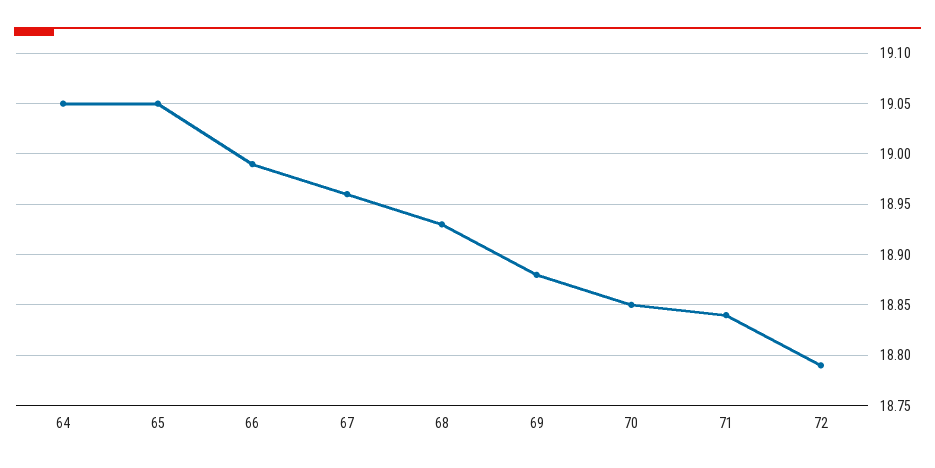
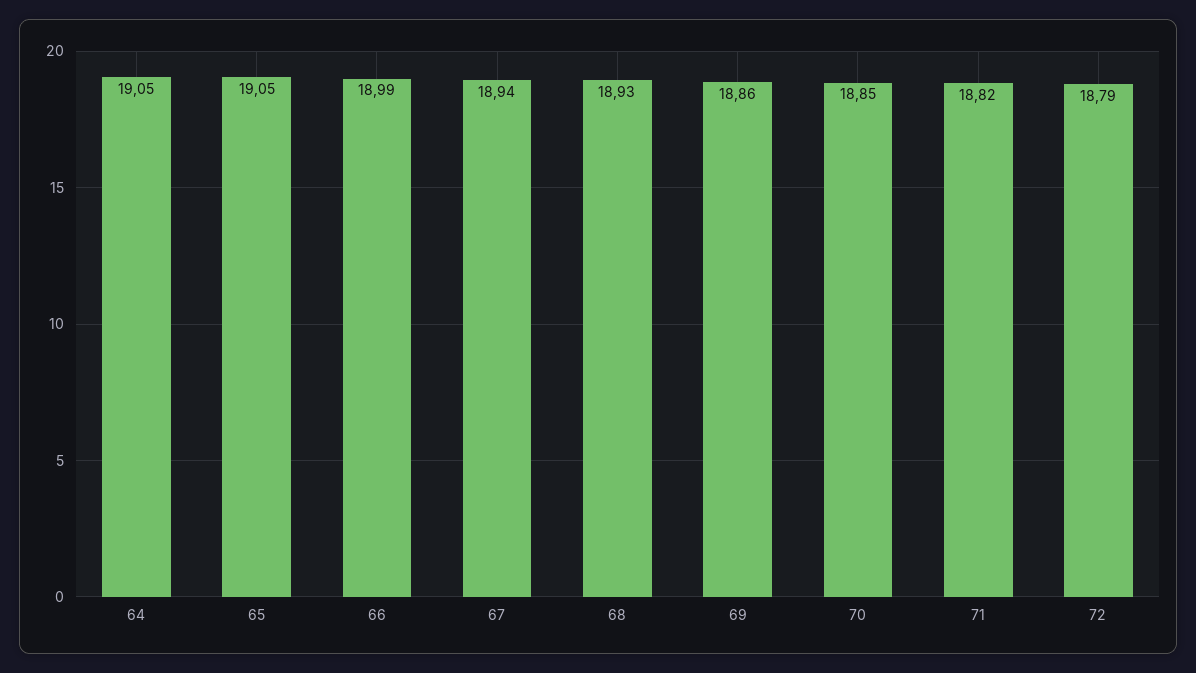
67: 18.96 -> 18.94
69: 18.88 -> 18.86
71: 18.84 -> 18.82

